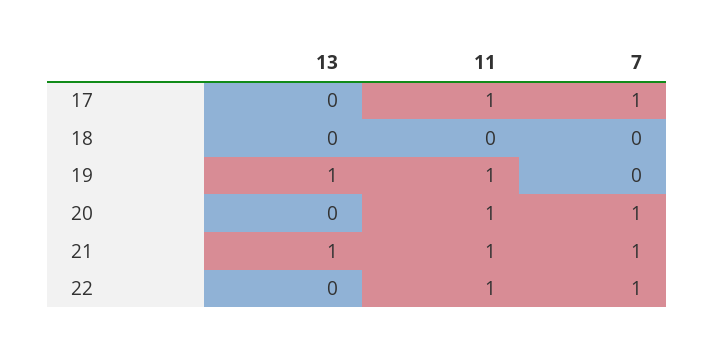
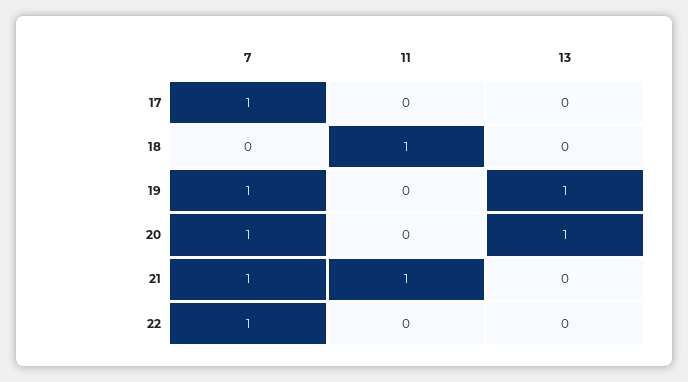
11, 17: 1 -> 0
11, 18: 0 -> 1
11, 19: 1 -> 0
7, 19: 0 -> 1
13, 20: 0 -> 1
11, 20: 1 -> 0
13, 21: 1 -> 0
11, 22: 1 -> 0

